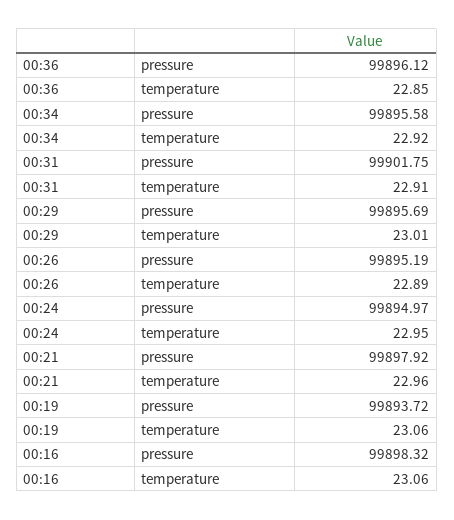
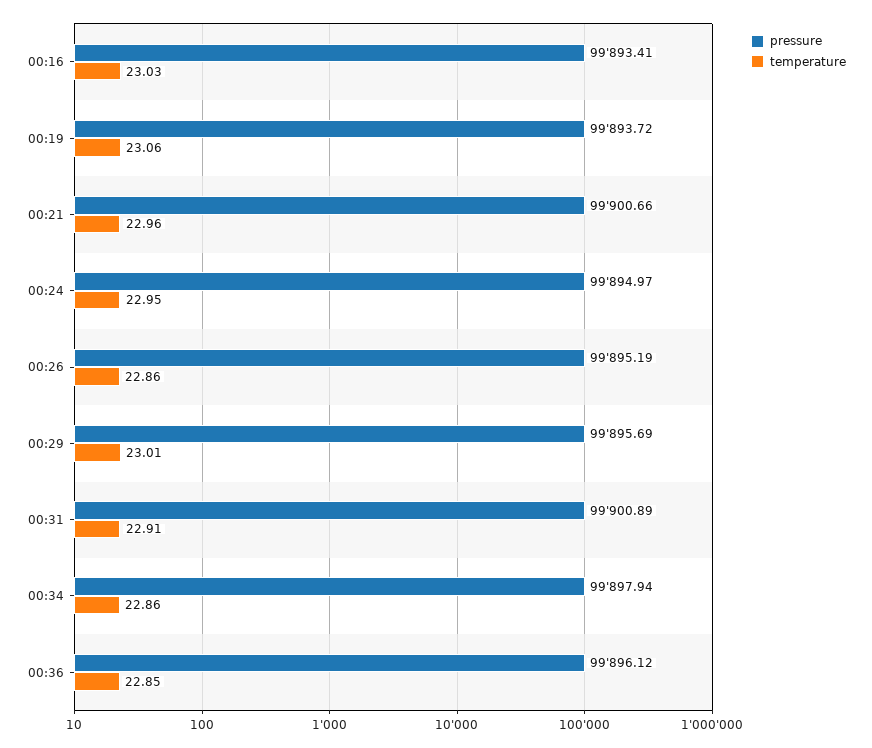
pressure, 00:34: 99895.58 -> 99897.94
temperature, 00:34: 22.92 -> 22.86
pressure, 00:31: 99901.75 -> 99900.89
temperature, 00:26: 22.89 -> 22.86
pressure, 00:21: 99897.92 -> 99900.66
pressure, 00:16: 99898.32 -> 99893.41
temperature, 00:16: 23.06 -> 23.03

